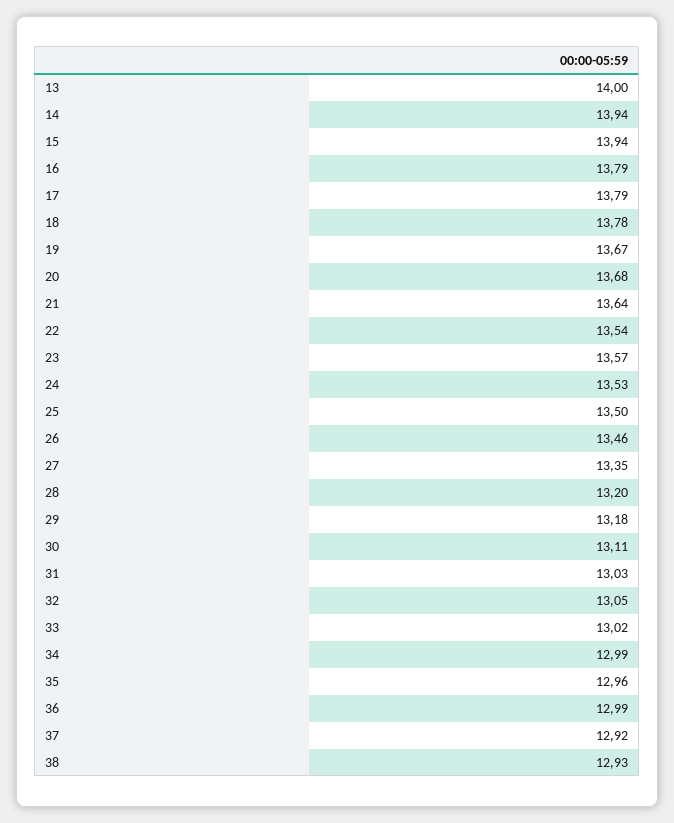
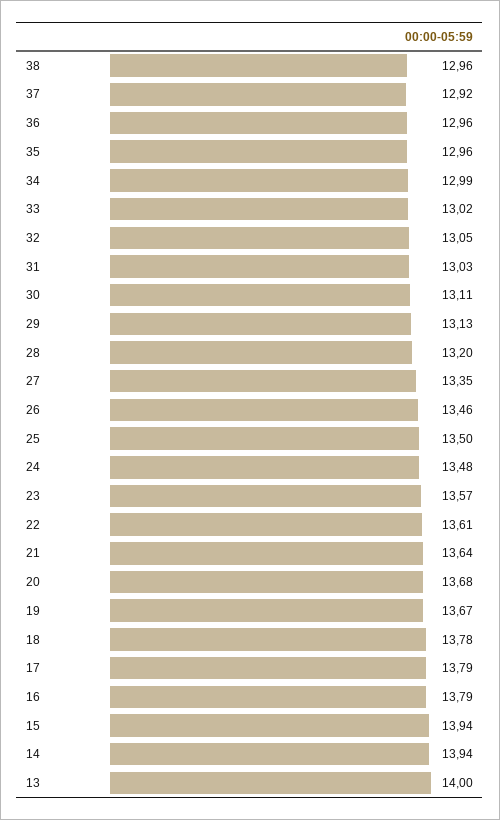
22: 13.54 -> 13.61
24: 13.53 -> 13.48
29: 13.18 -> 13.13
36: 12.99 -> 12.96
38: 12.93 -> 12.96

